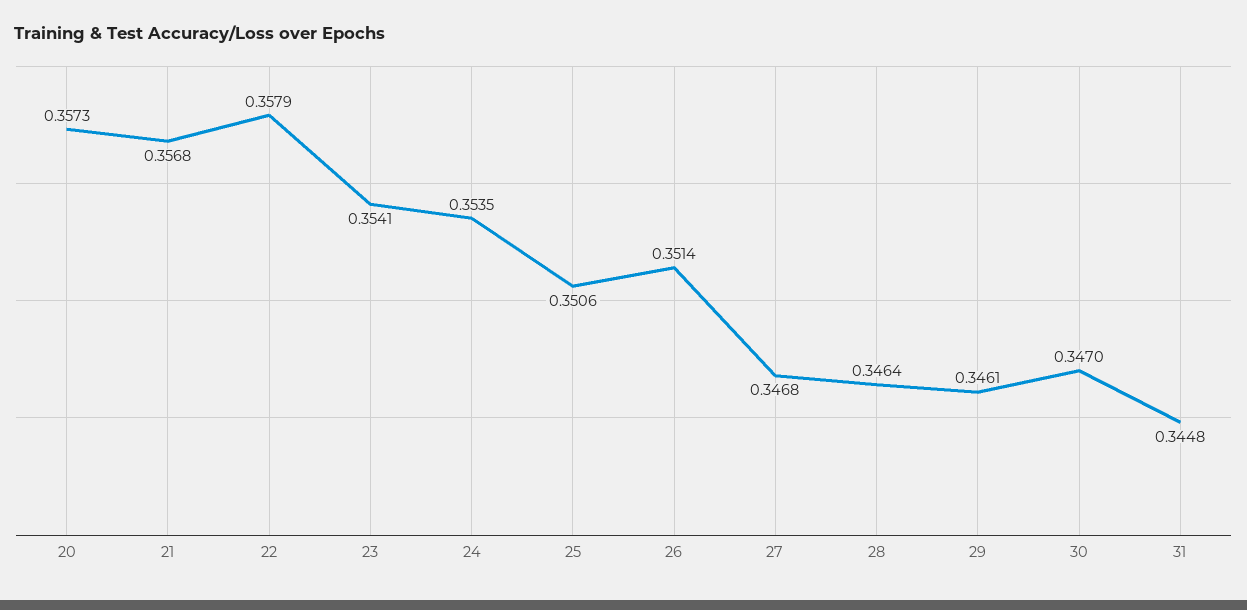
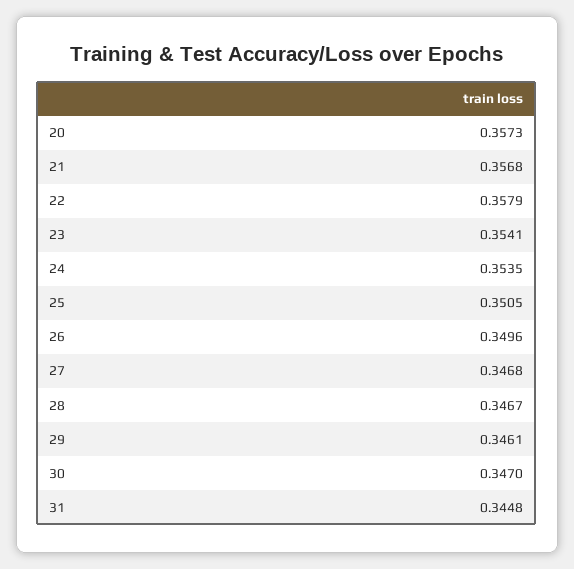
25: 0.3506 -> 0.3505
26: 0.3514 -> 0.3496
28: 0.3464 -> 0.3467

